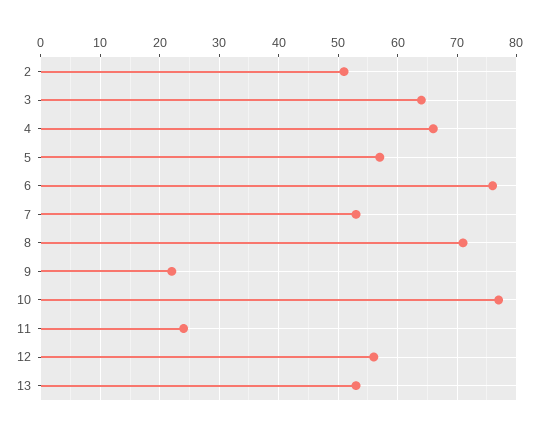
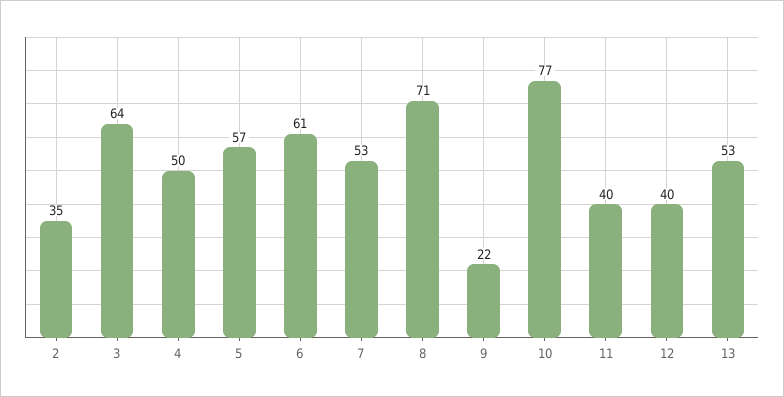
2: 50 -> 35
4: 65 -> 50
6: 75 -> 61
11: 25 -> 40
12: 55 -> 40

